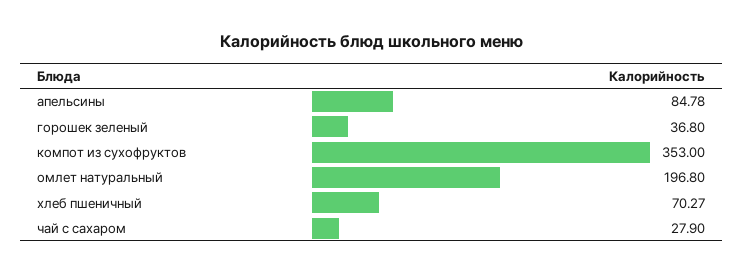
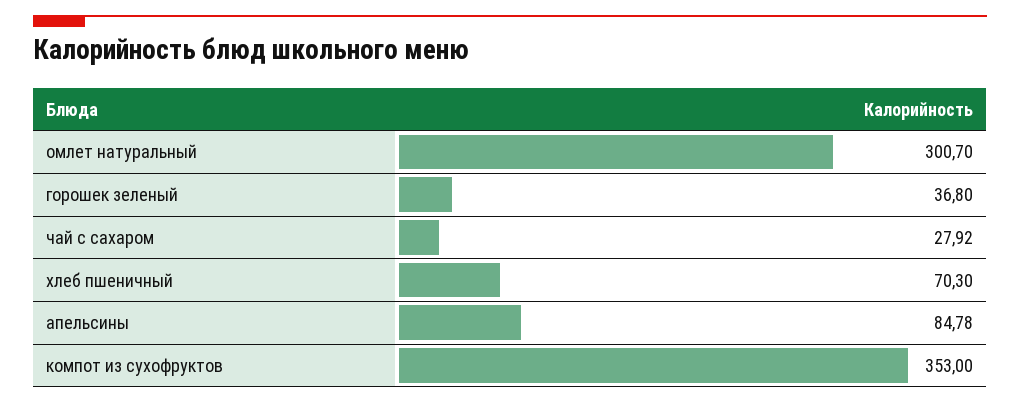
омлет натуральный: 196.8 -> 300.7
хлеб пшеничный: 70.27 -> 70.3
чай с сахаром: 27.9 -> 27.92

